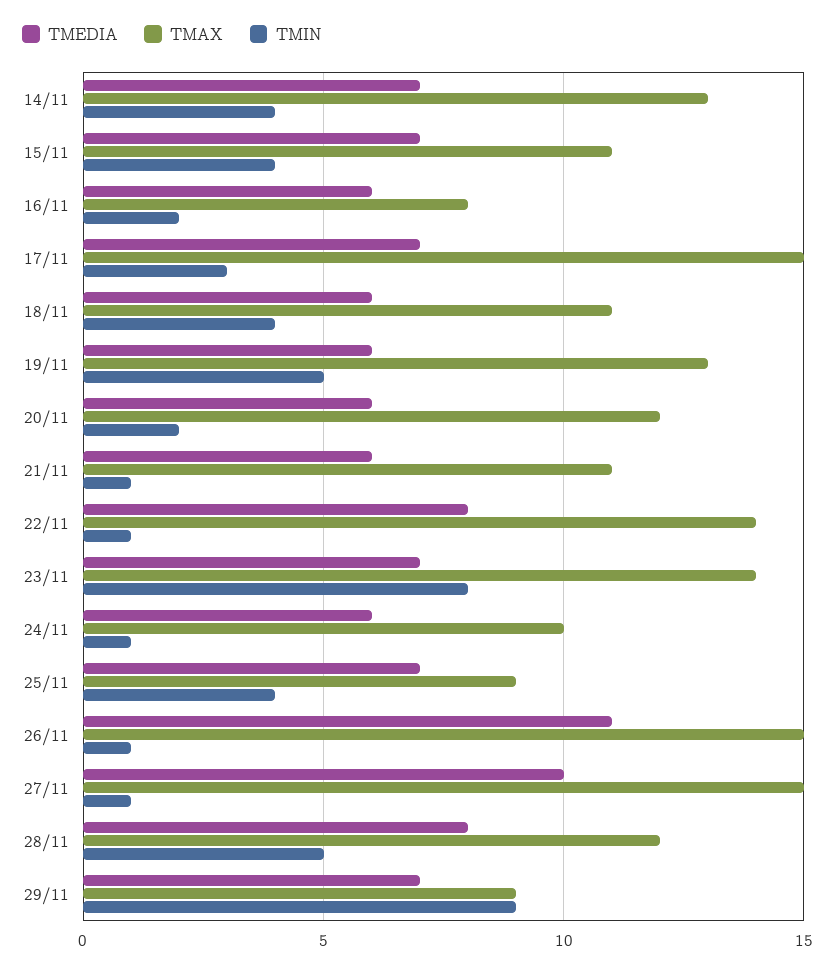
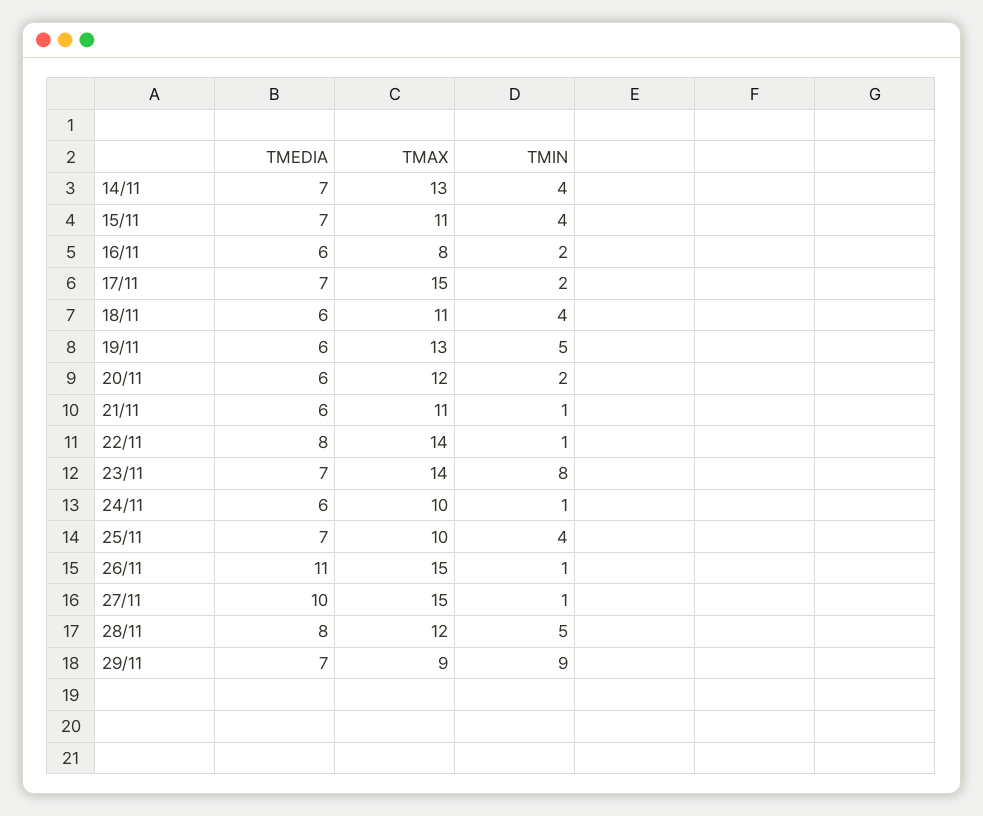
TMIN, 17/11: 3 -> 2
TMAX, 25/11: 9 -> 10

